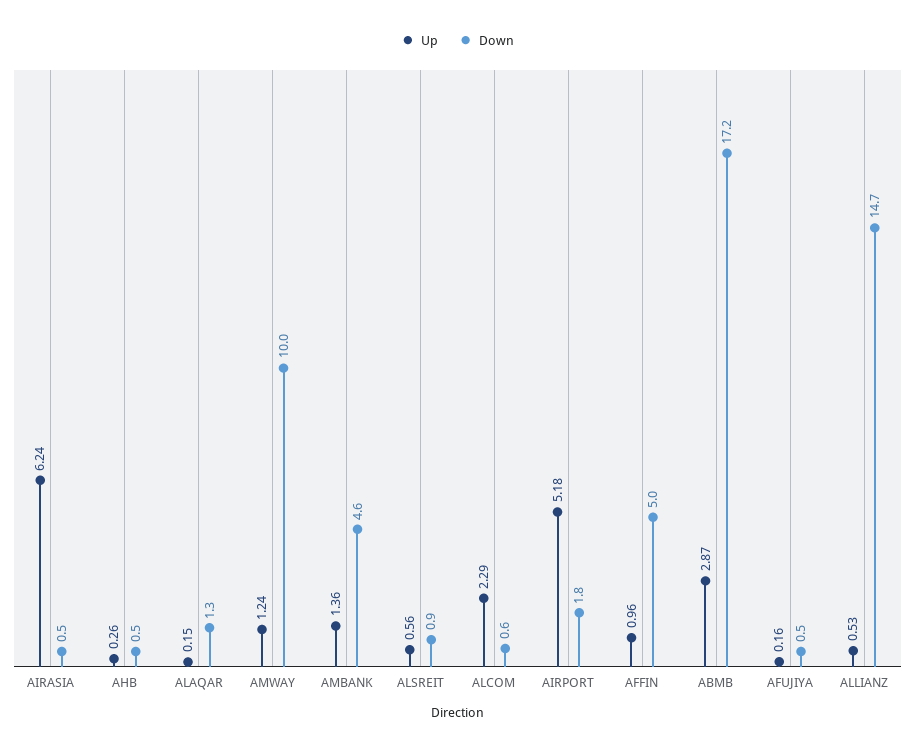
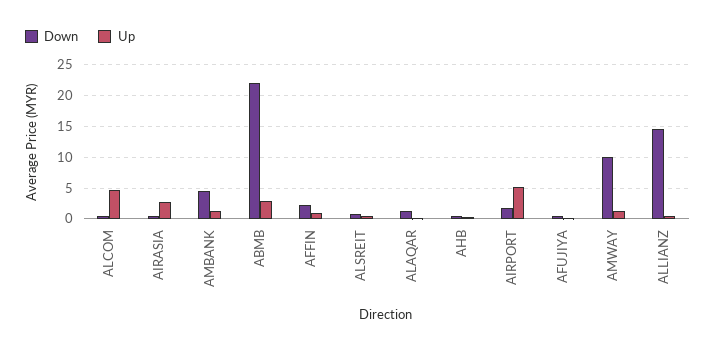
Up, AIRASIA: 6.24 -> 3
Up, ALCOM: 2.29 -> 5
Down, AFFIN: 5 -> 2
Down, ABMB: 17.2 -> 22

